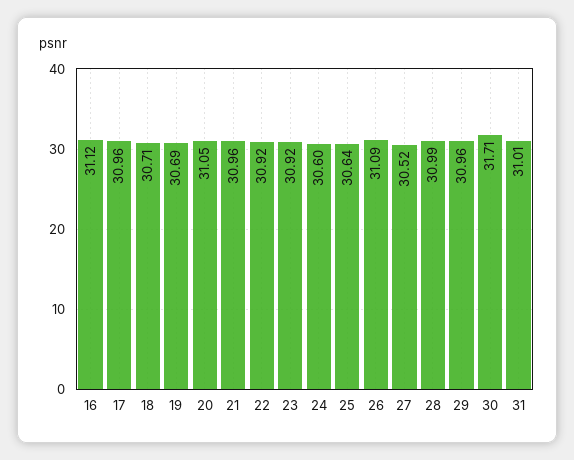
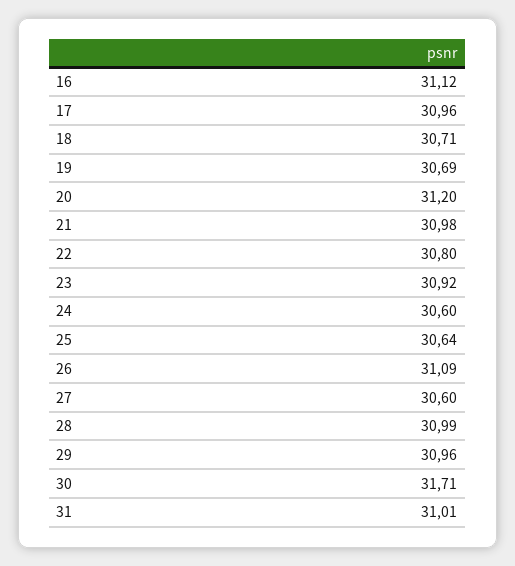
20: 31.05 -> 31.2
21: 30.96 -> 30.98
22: 30.92 -> 30.8
27: 30.52 -> 30.6

